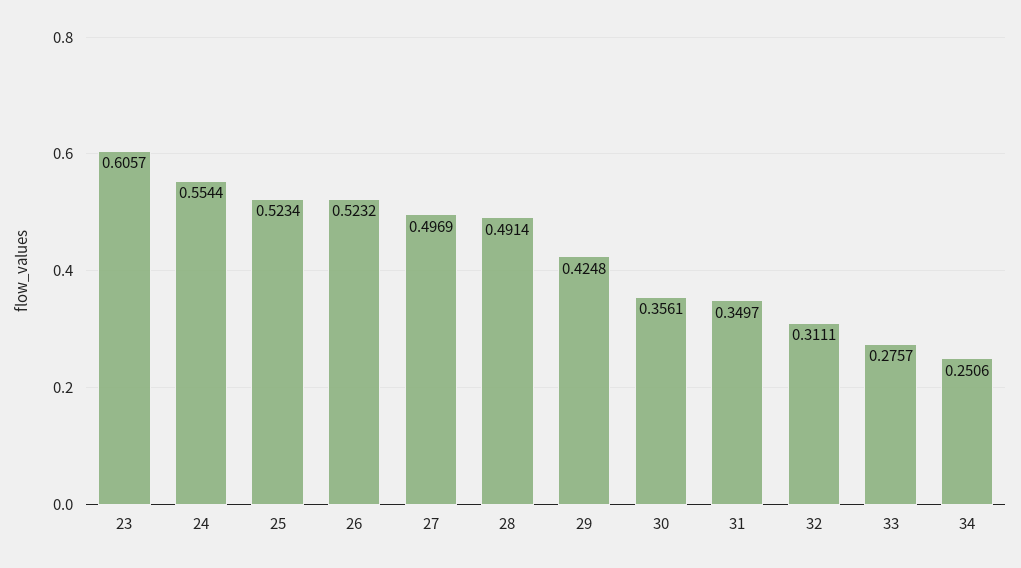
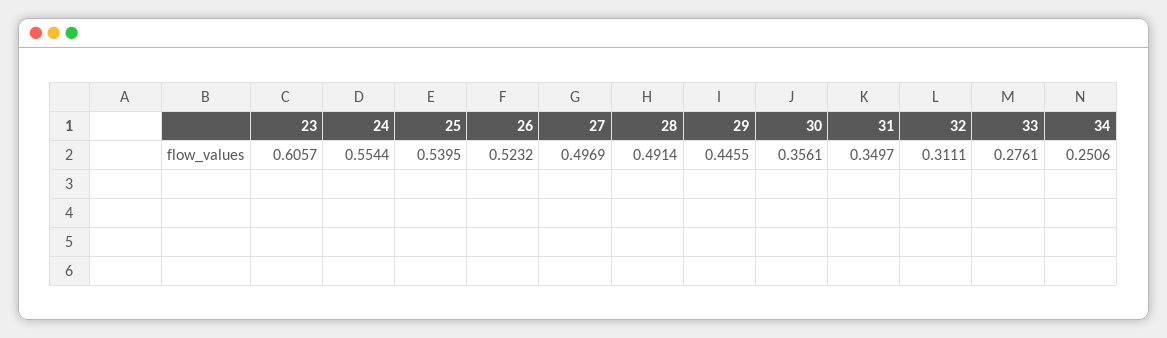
25: 0.5234 -> 0.5395
29: 0.4248 -> 0.4455
33: 0.2757 -> 0.2761

